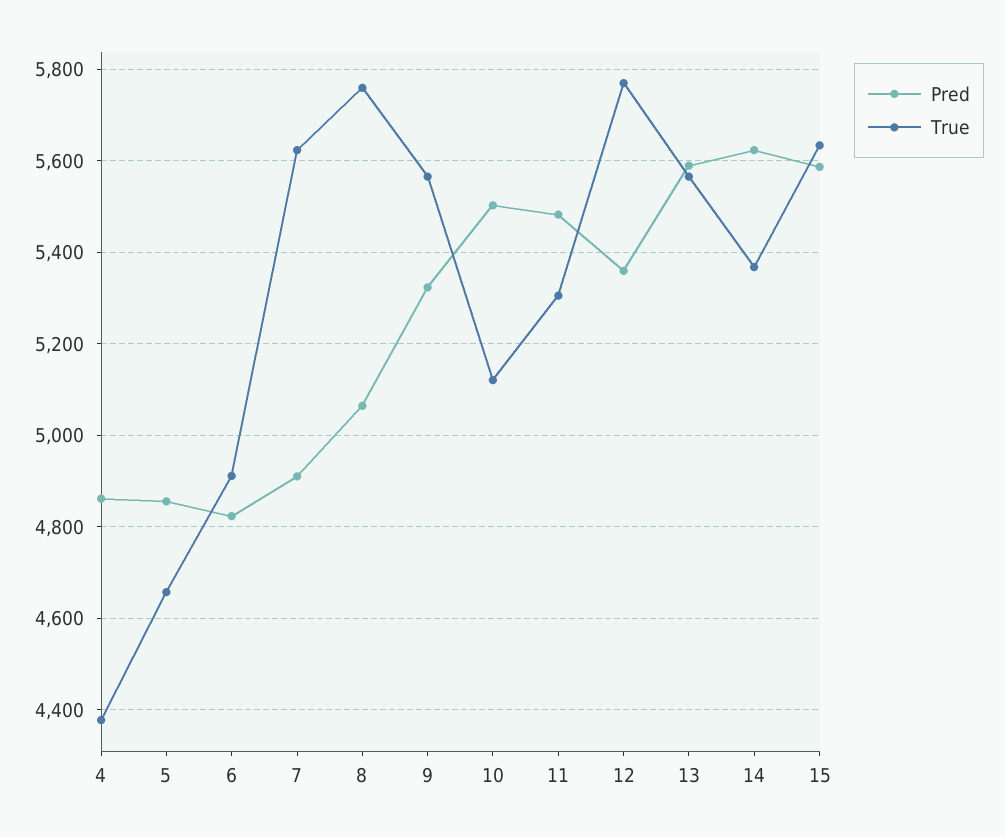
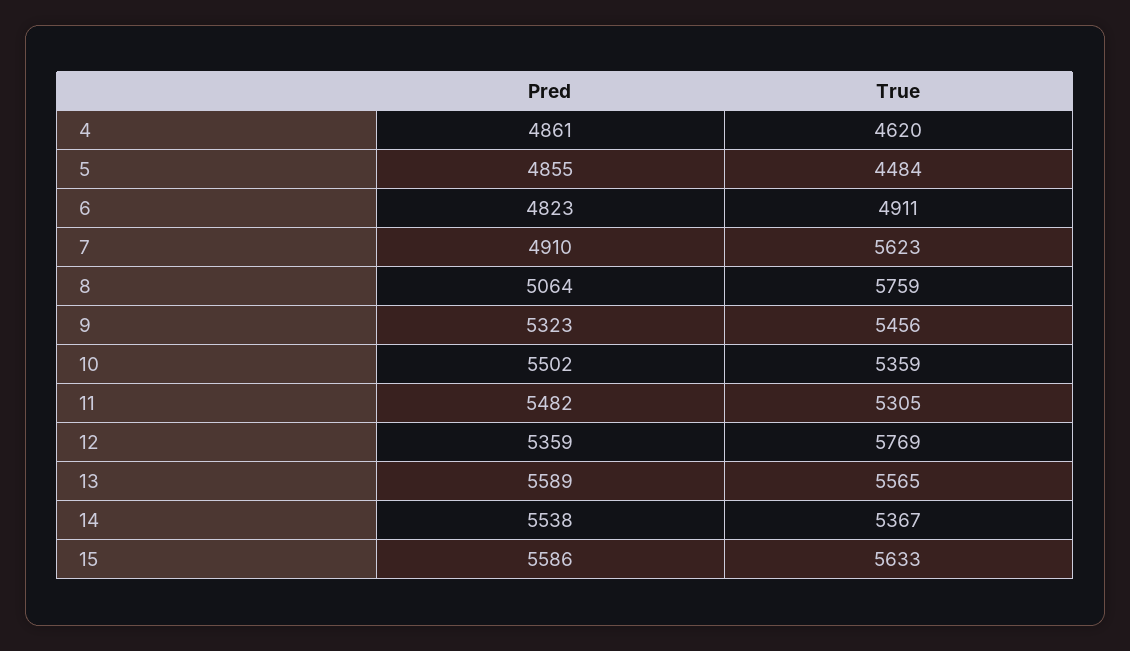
True, 4: 4380 -> 4620
True, 5: 4660 -> 4484
True, 9: 5560 -> 5456
True, 10: 5120 -> 5359
Pred, 14: 5620 -> 5538

